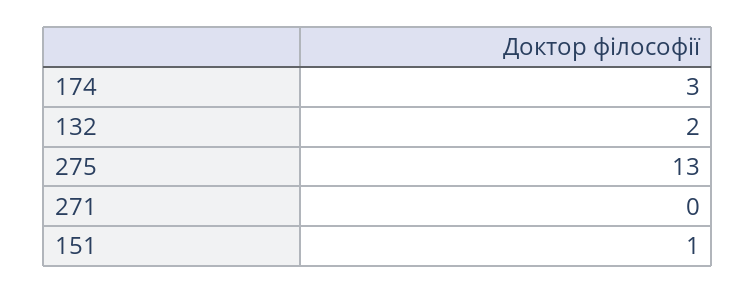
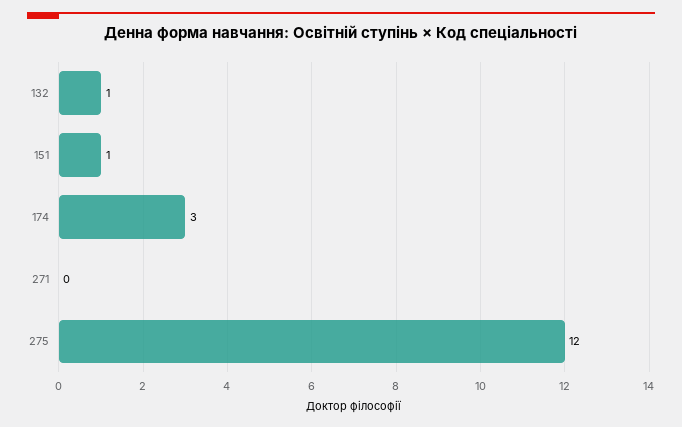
132: 2 -> 1
275: 13 -> 12

